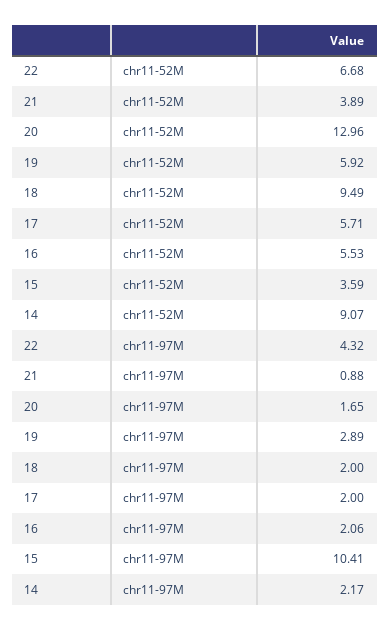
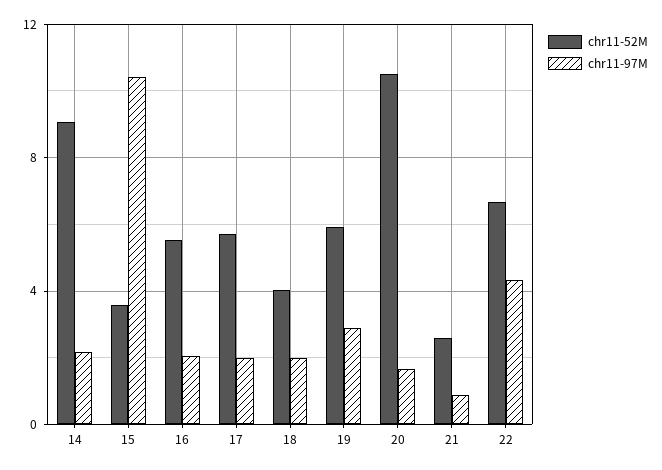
chr11-52M, 21: 3.89 -> 2.5
chr11-52M, 20: 12.96 -> 10.5
chr11-52M, 18: 9.49 -> 4

